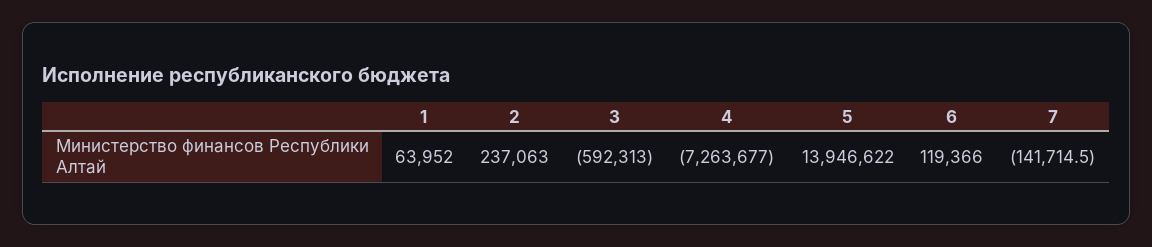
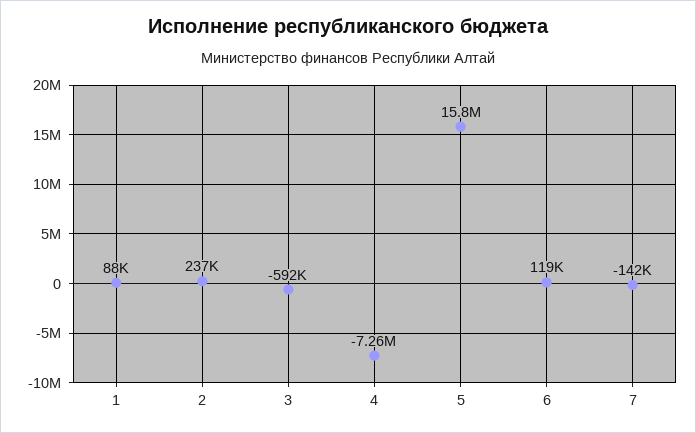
1: 63952 -> 88000
5: 13946622 -> 15800000

